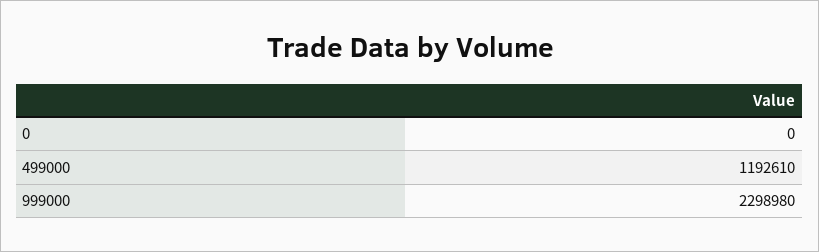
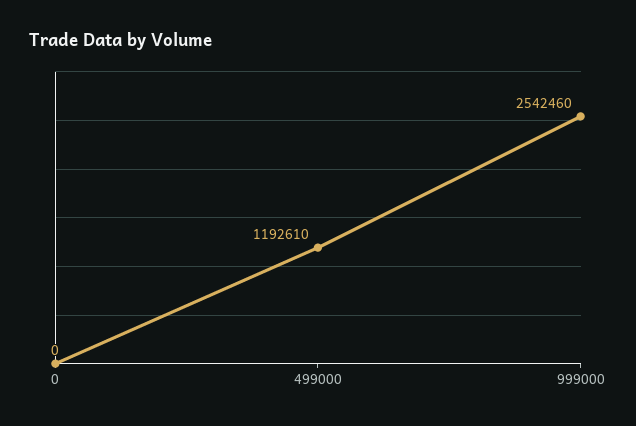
999000: 2298980 -> 2542460

